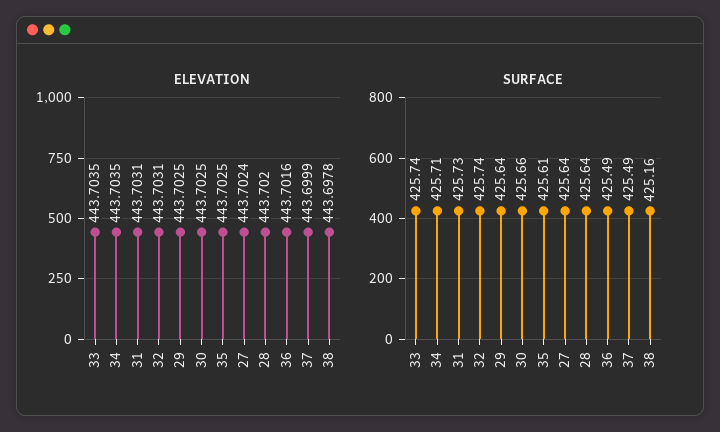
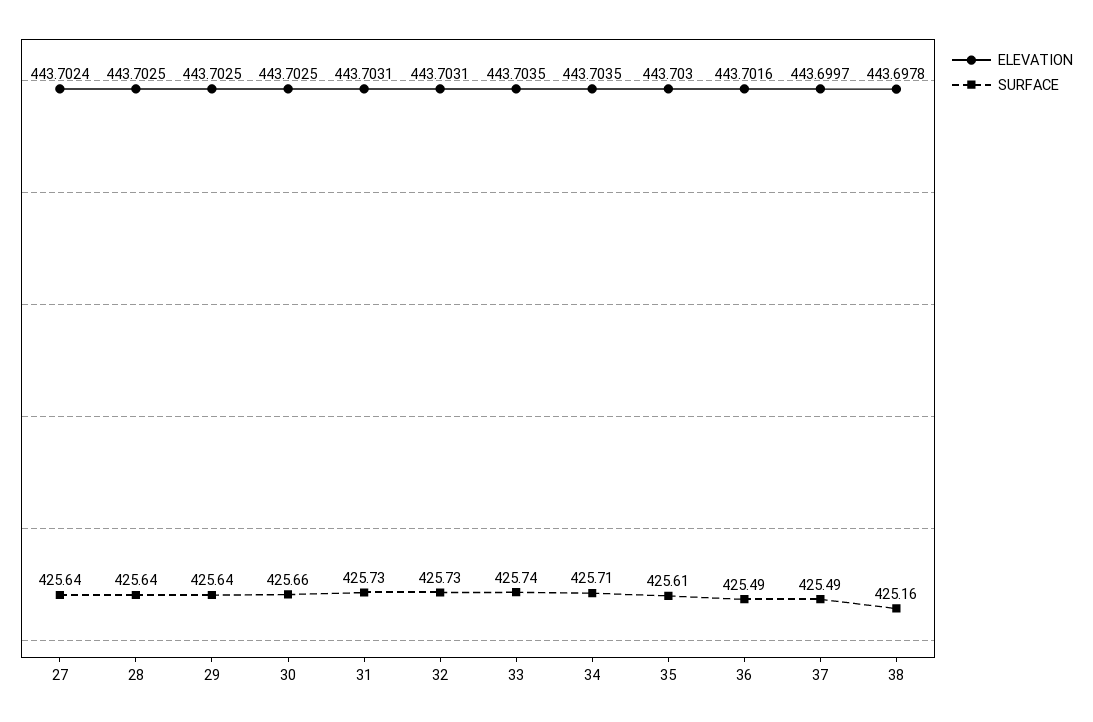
ELEVATION, 35: 443.7025 -> 443.703
ELEVATION, 28: 443.702 -> 443.7025
ELEVATION, 37: 443.6999 -> 443.6997
SURFACE, 32: 425.74 -> 425.73

